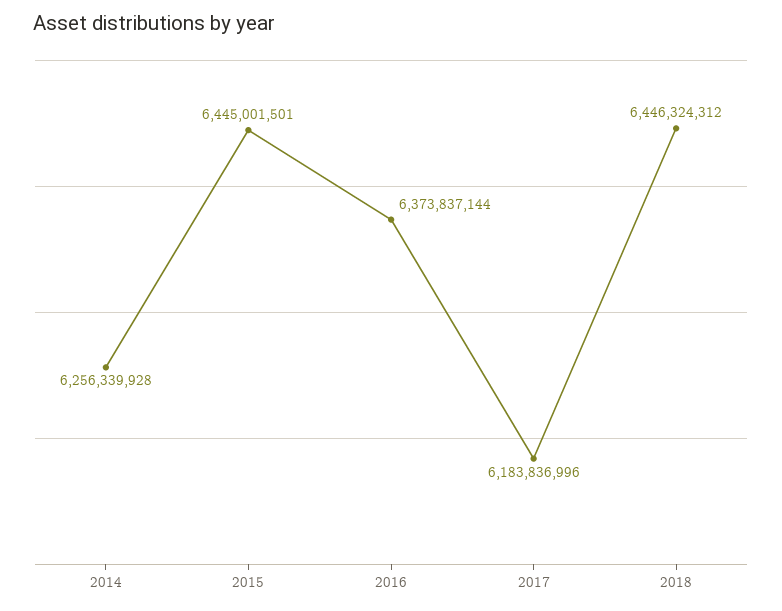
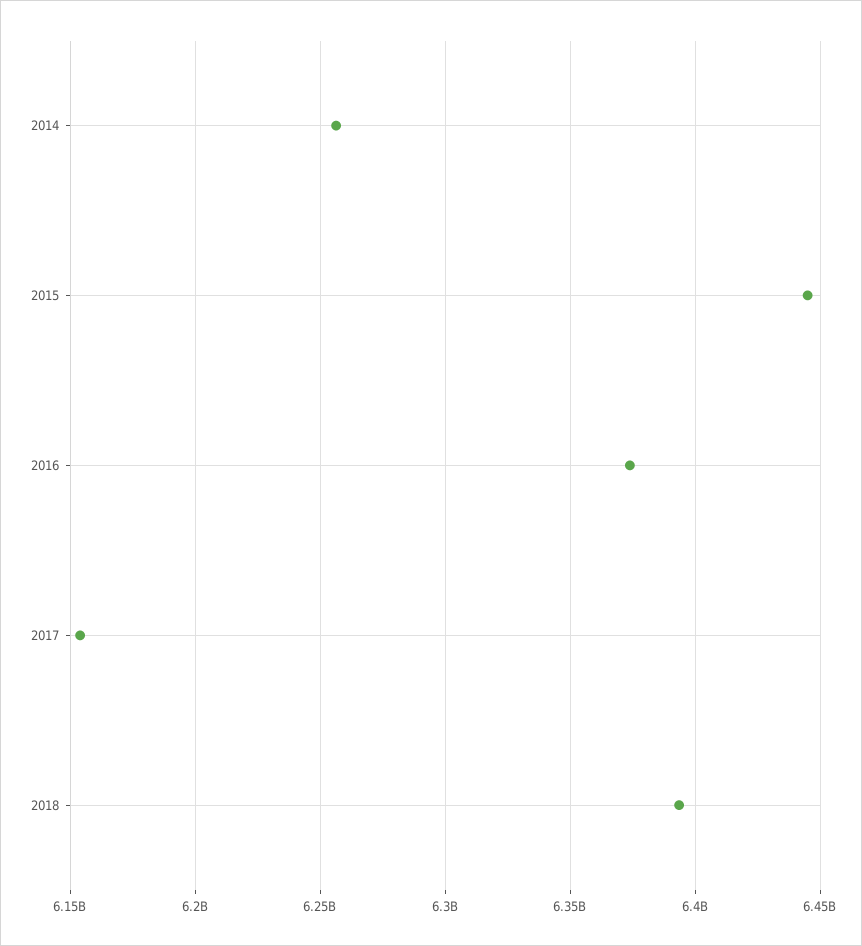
2017: 6183836996 -> 6155000000
2018: 6446324312 -> 6395000000

